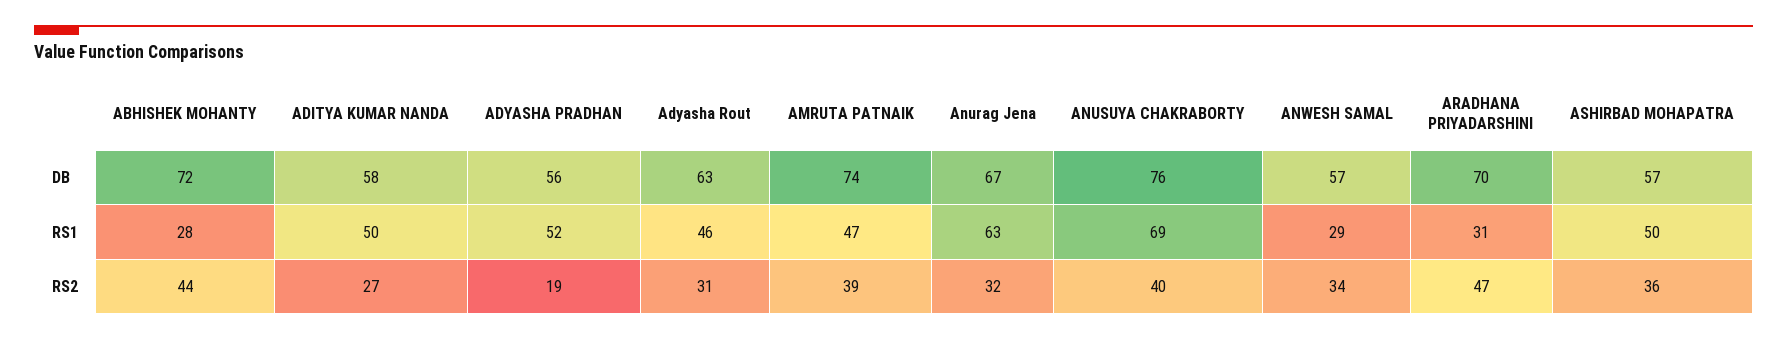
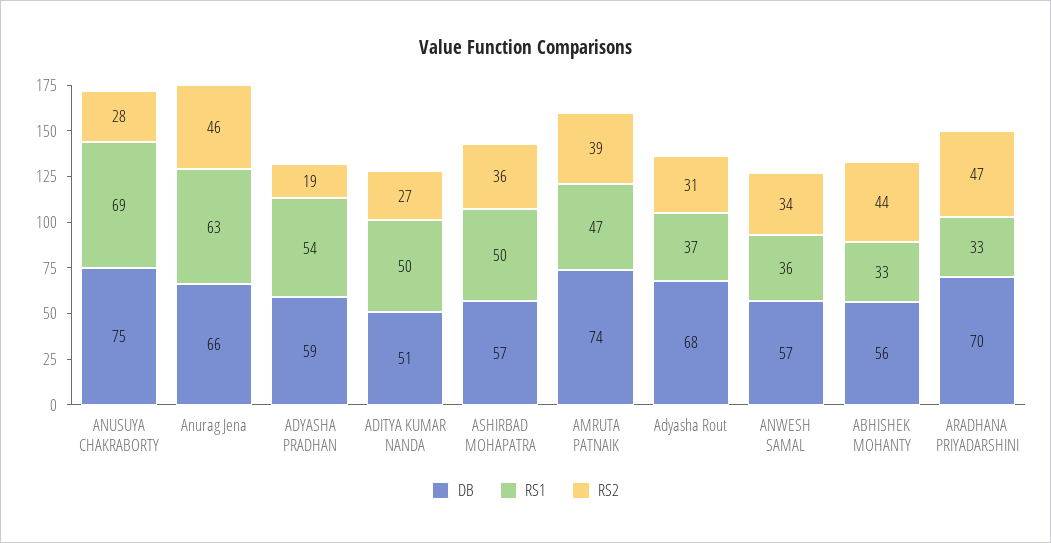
DB, ABHISHEK MOHANTY: 72 -> 56
DB, ADITYA KUMAR NANDA: 58 -> 51
DB, ADYASHA PRADHAN: 56 -> 59
DB, Adyasha Rout: 63 -> 68
DB, Anurag Jena: 67 -> 66
DB, ANUSUYA CHAKRABORTY: 76 -> 75
RS1, ABHISHEK MOHANTY: 28 -> 33
RS1, ADYASHA PRADHAN: 52 -> 54
RS1, Adyasha Rout: 46 -> 37
RS1, ANWESH SAMAL: 29 -> 36
RS1, ARADHANA PRIYADARSHINI: 31 -> 33
RS2, Anurag Jena: 32 -> 46
RS2, ANUSUYA CHAKRABORTY: 40 -> 28

